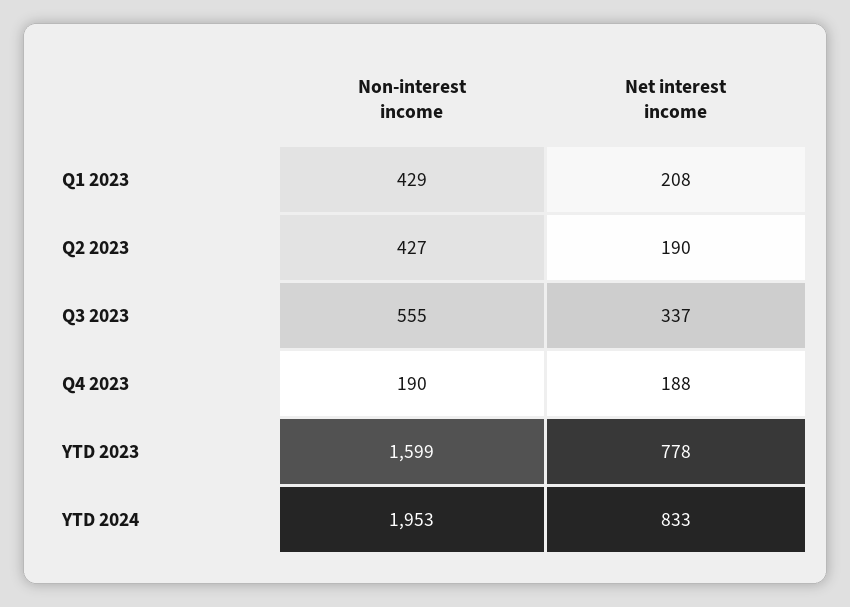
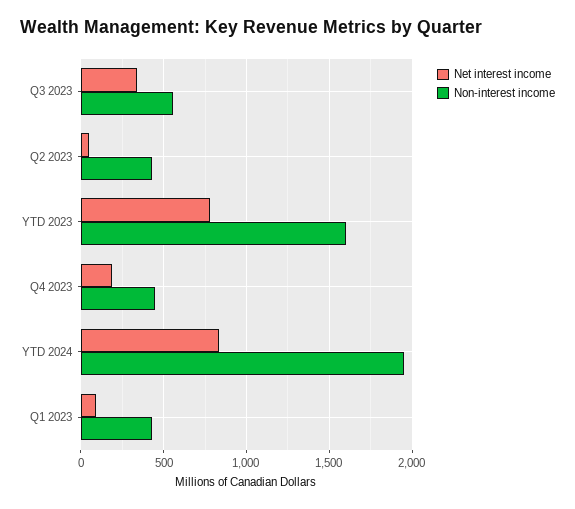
Net interest income, Q1 2023: 208 -> 100
Net interest income, Q2 2023: 190 -> 50
Non-interest income, Q4 2023: 190 -> 450

